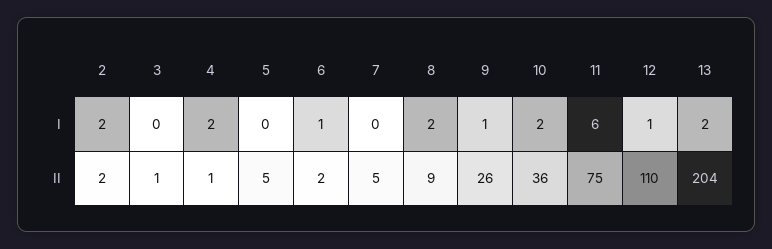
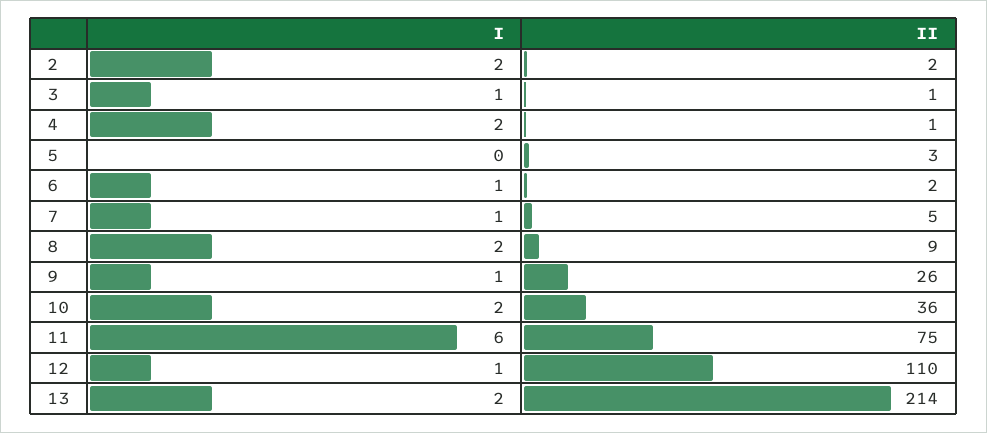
3, I: 0 -> 1
7, I: 0 -> 1
5, II: 5 -> 3
13, II: 204 -> 214

